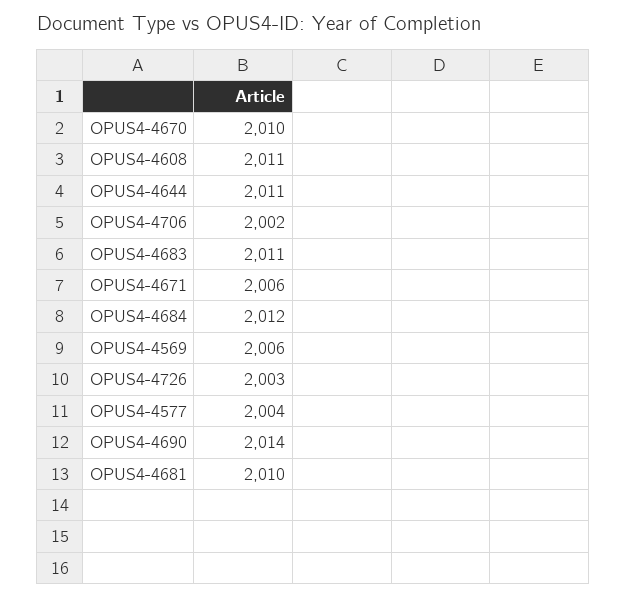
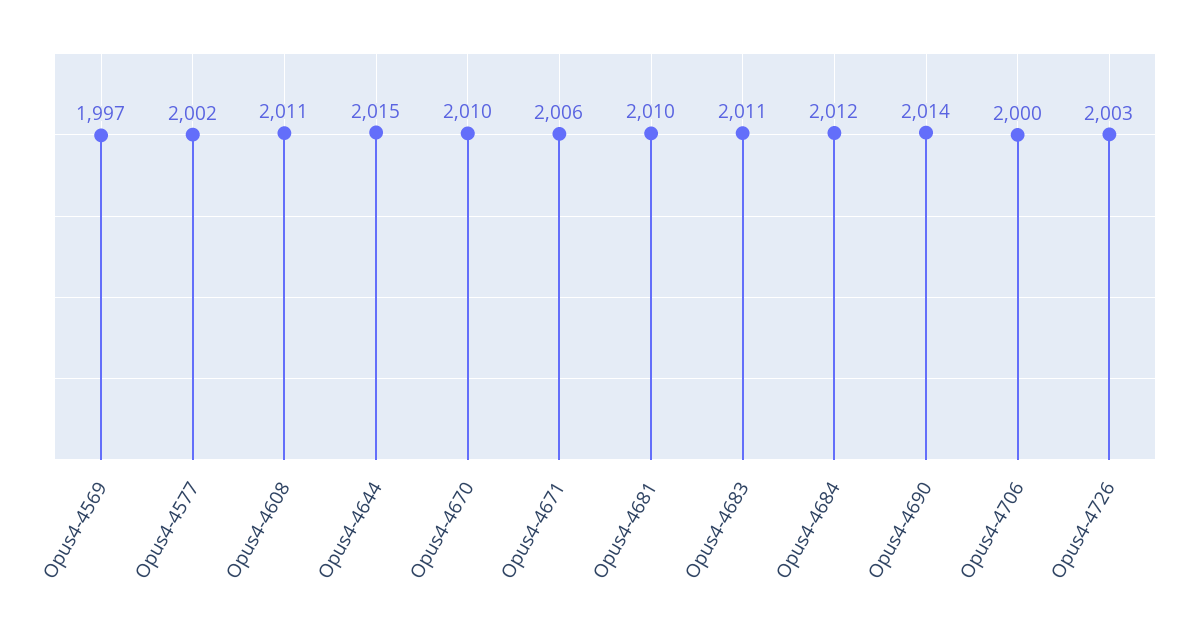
OPUS4-4644: 2011 -> 2015
OPUS4-4706: 2002 -> 2000
OPUS4-4569: 2006 -> 1997
OPUS4-4577: 2004 -> 2002

